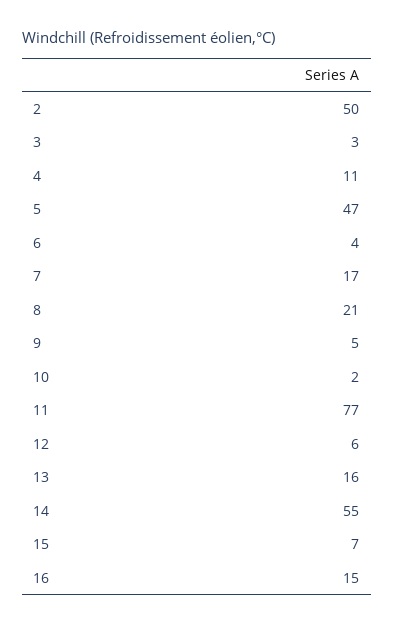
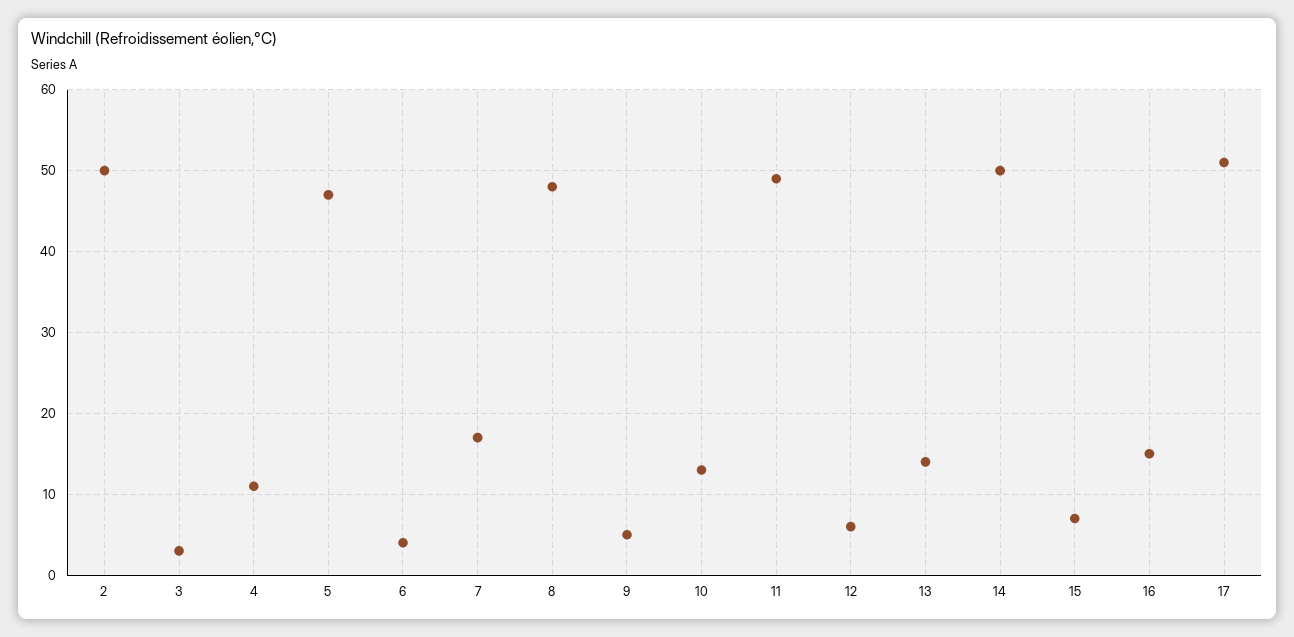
8: 21 -> 48
10: 2 -> 13
11: 77 -> 49
13: 16 -> 14
14: 55 -> 50
17: none -> 51

